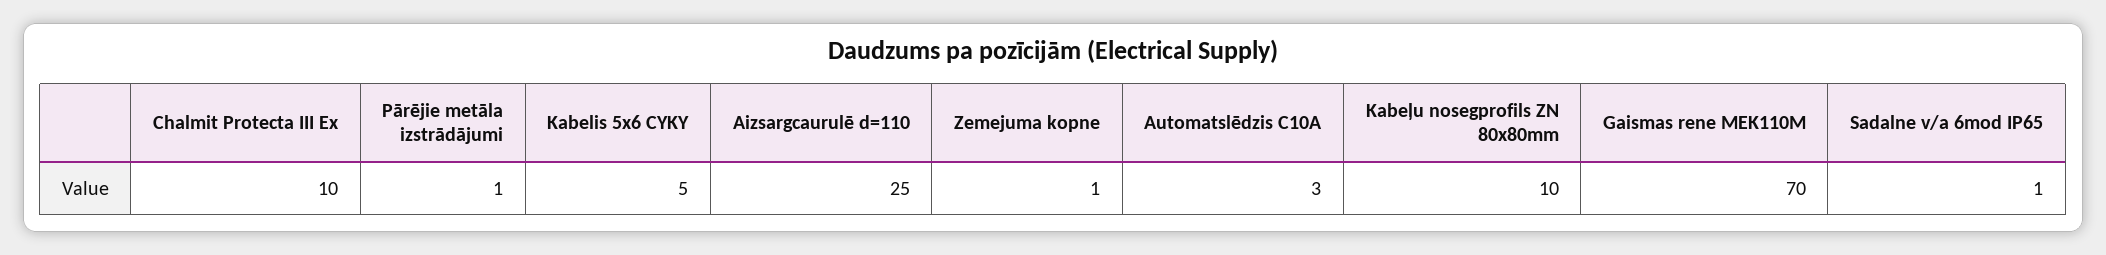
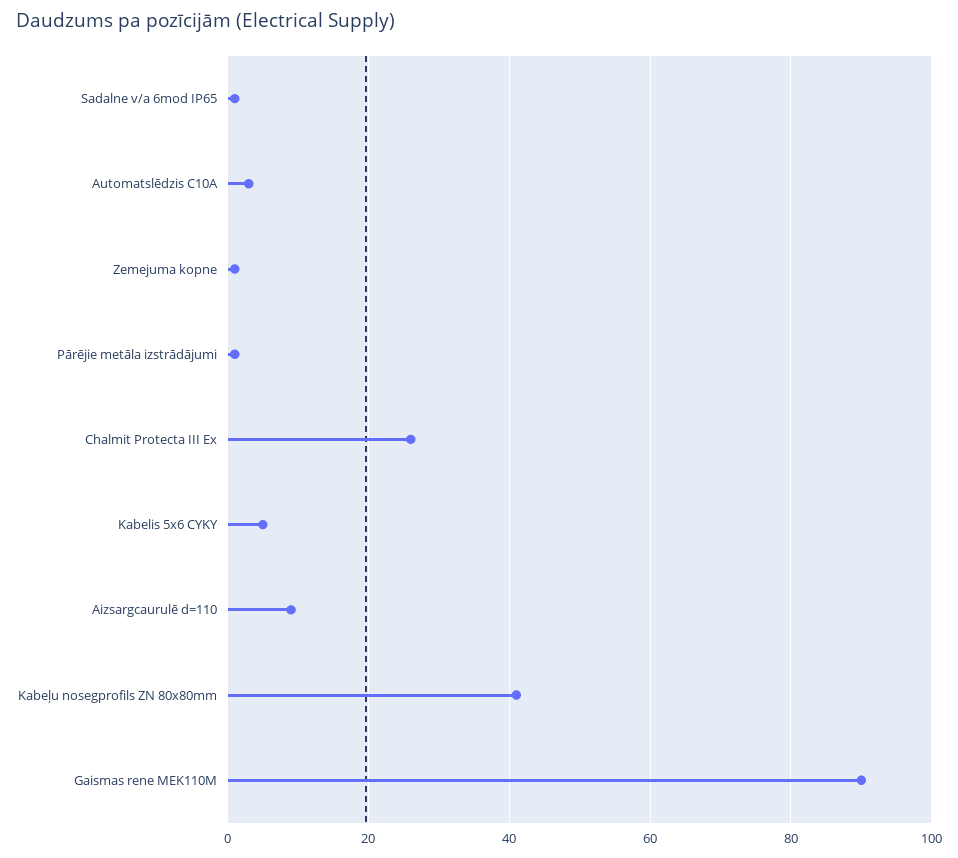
Chalmit Protecta III Ex: 10 -> 25
Aizsargcaurulē d=110: 25 -> 10
Kabeļu nosegprofils ZN 80x80mm: 10 -> 40
Gaismas rene MEK110M: 70 -> 90

